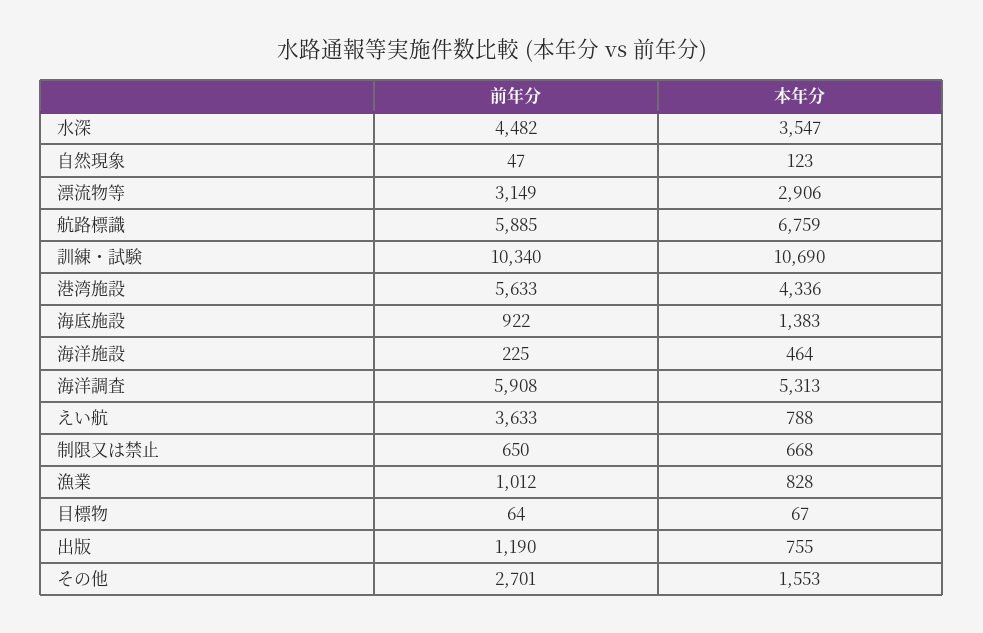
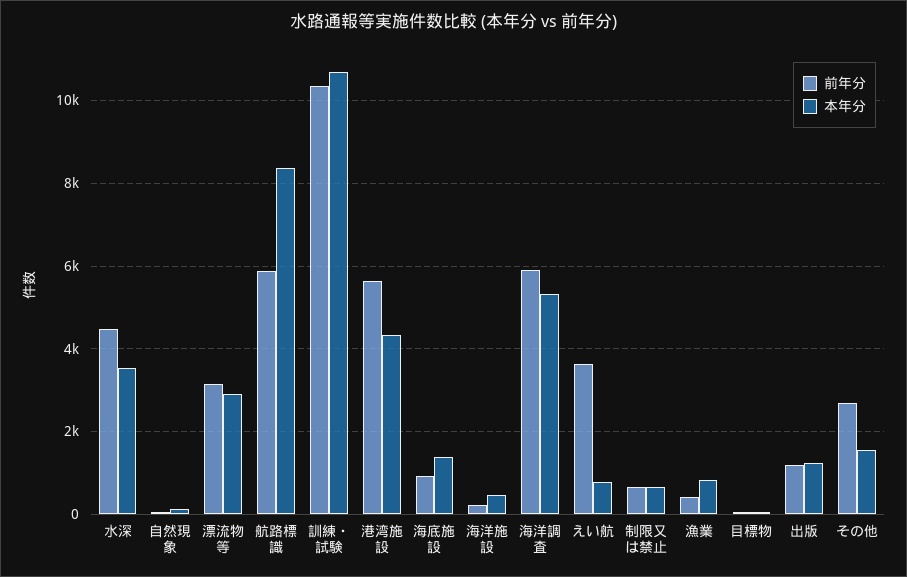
本年分, 航路標識: 6759 -> 8400
前年分, 漁業: 1012 -> 400
本年分, 出版: 755 -> 1200

